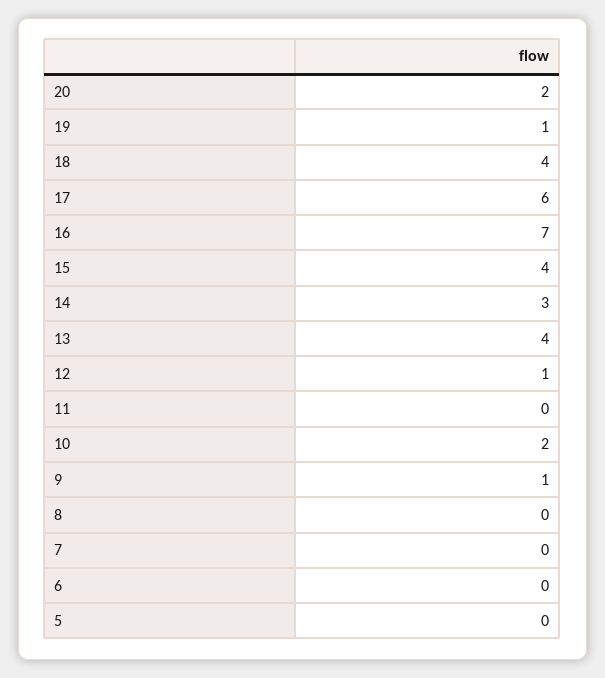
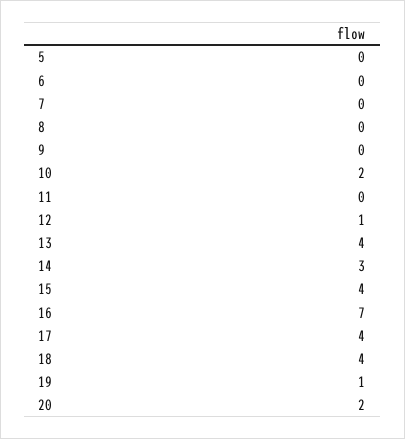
17: 6 -> 4
9: 1 -> 0

